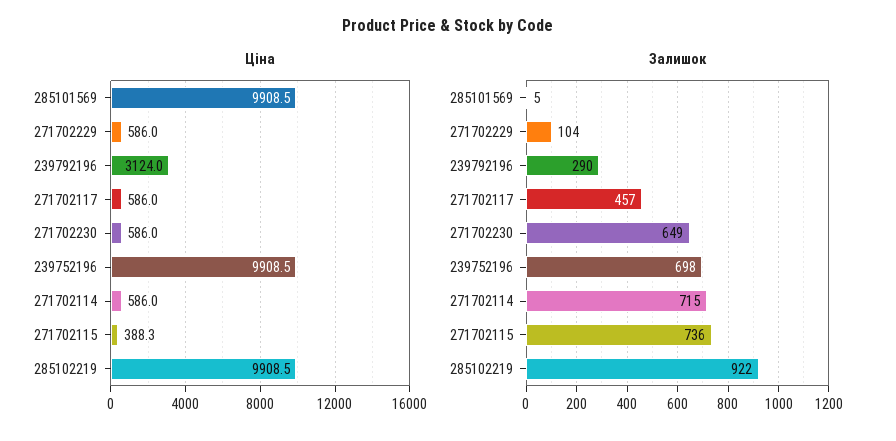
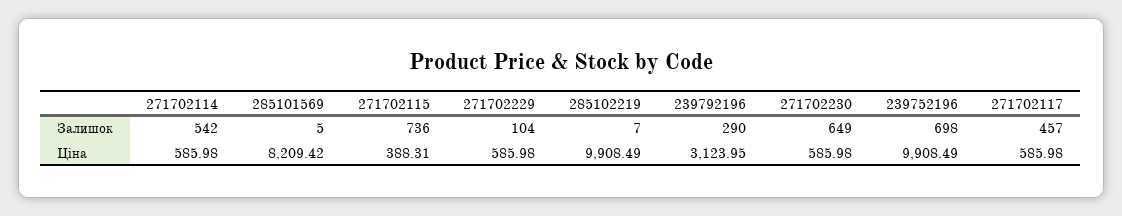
Ціна, 285101569: 9908.5 -> 8209.42
Залишок, 271702114: 715 -> 542
Залишок, 285102219: 922 -> 7

